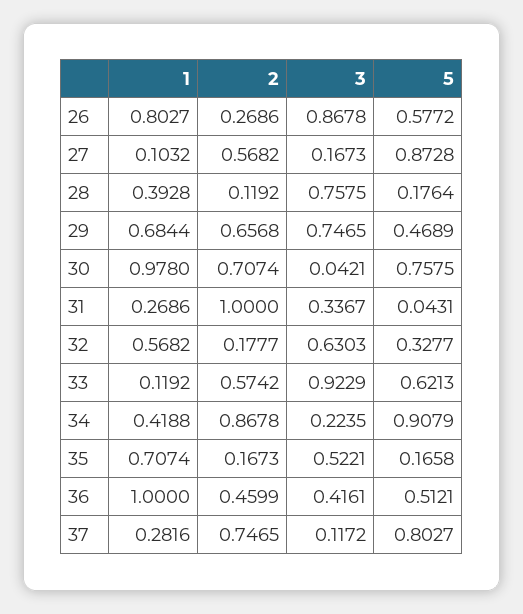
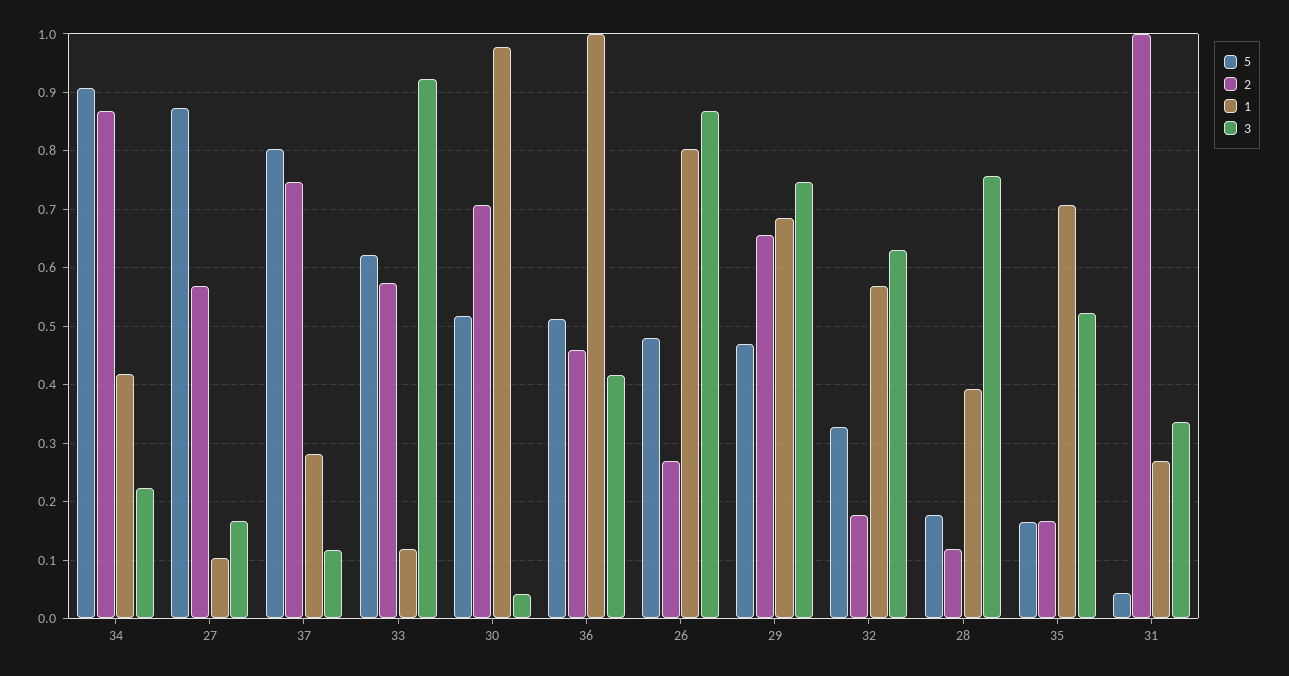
5, 26: 0.5772 -> 0.48
5, 30: 0.7575 -> 0.52

